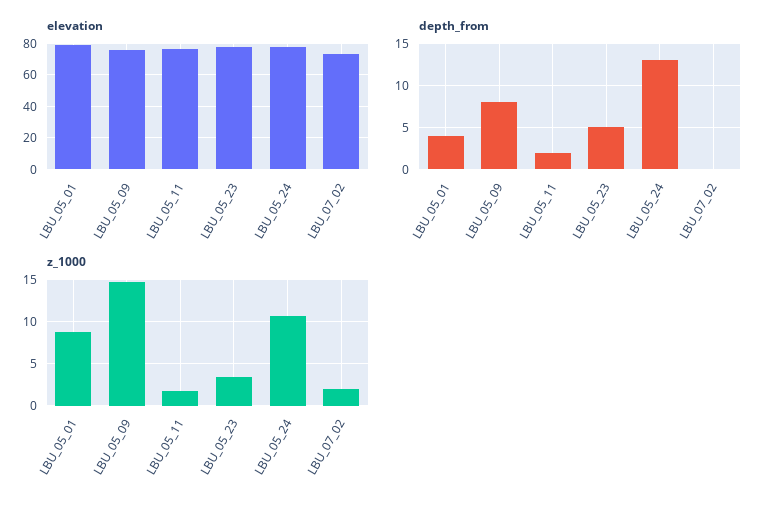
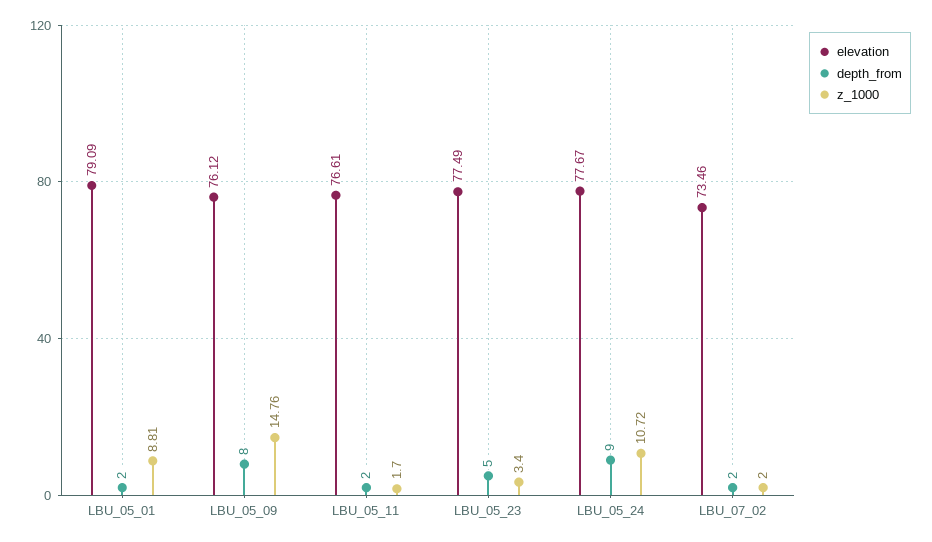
depth_from, LBU_05_01: 4 -> 2
depth_from, LBU_05_24: 13 -> 9
depth_from, LBU_07_02: 0 -> 2

